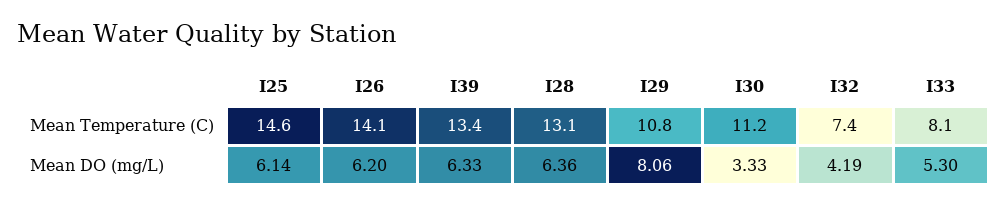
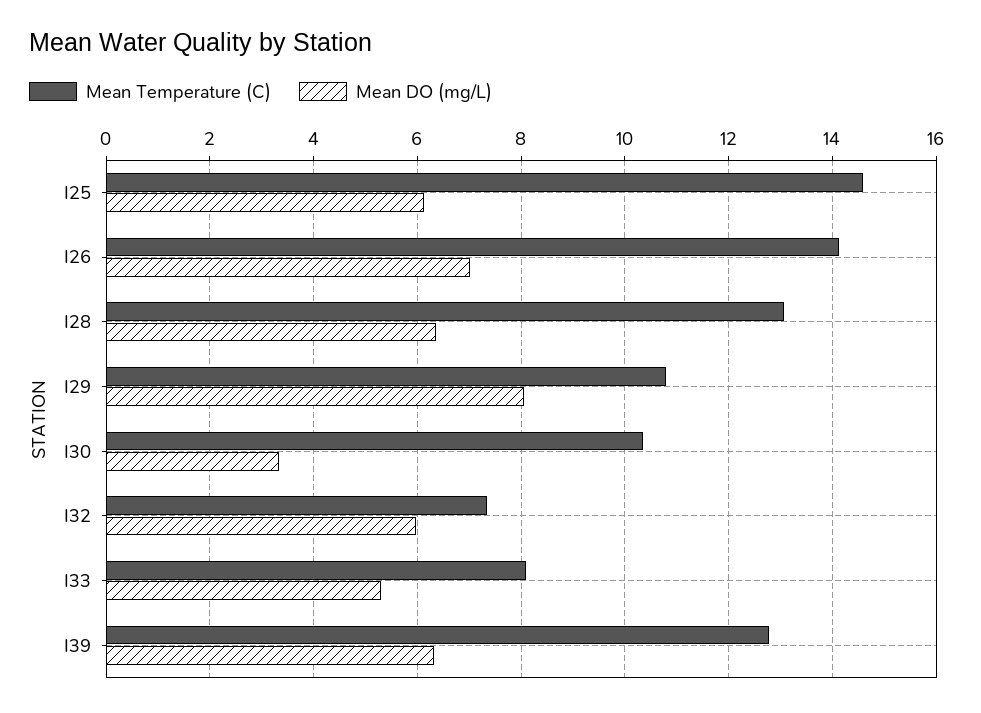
Mean Temperature (C), I39: 13.4 -> 12.8
Mean Temperature (C), I30: 11.2 -> 10.4
Mean DO (mg/L), I26: 6.2 -> 7
Mean DO (mg/L), I32: 4.19 -> 6

